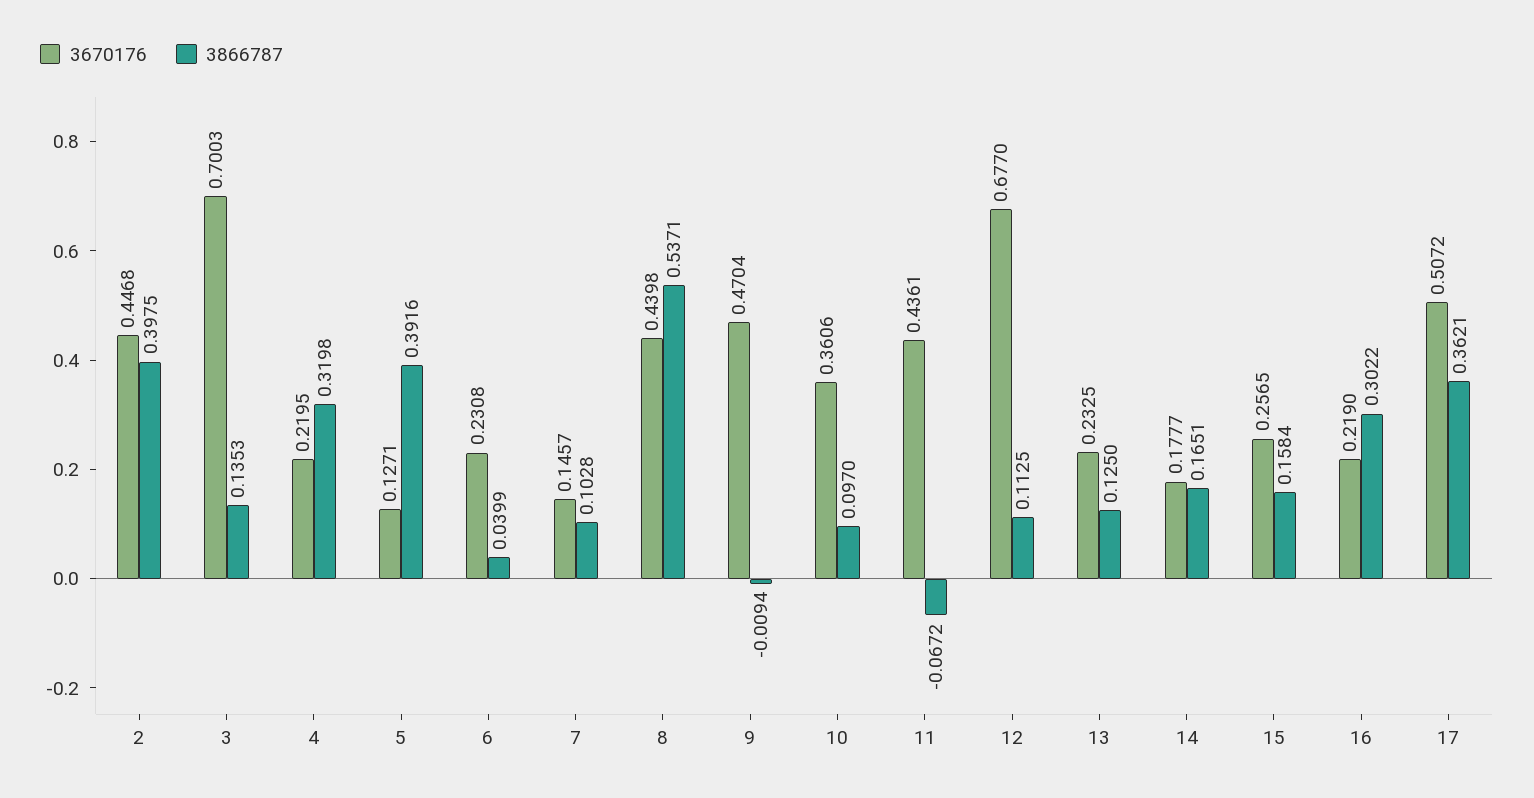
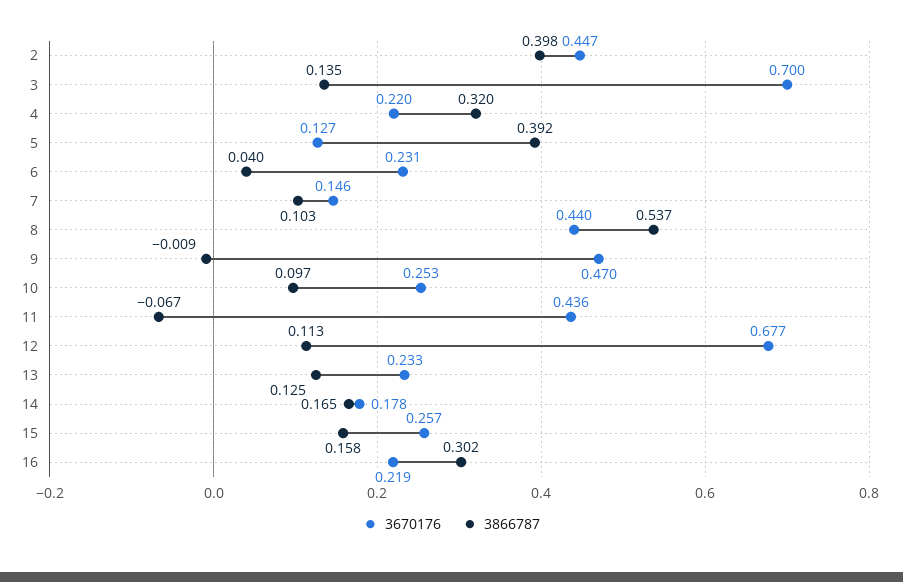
3670176, 10: 0.3606 -> 0.253
3670176, 17: 0.5072 -> none
3866787, 17: 0.3621 -> none

